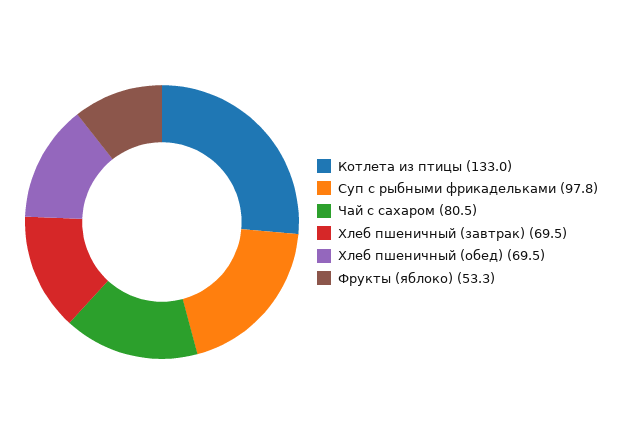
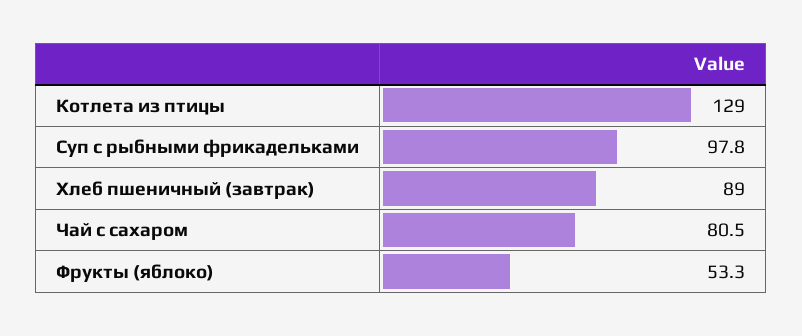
Котлета из птицы: 133 -> 129
Хлеб пшеничный (завтрак): 69.5 -> 89
Хлеб пшеничный (обед): 69.5 -> none

